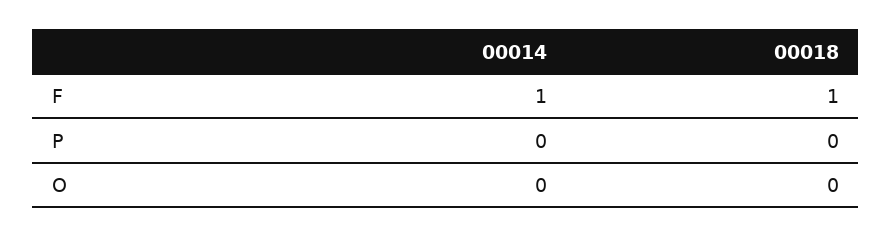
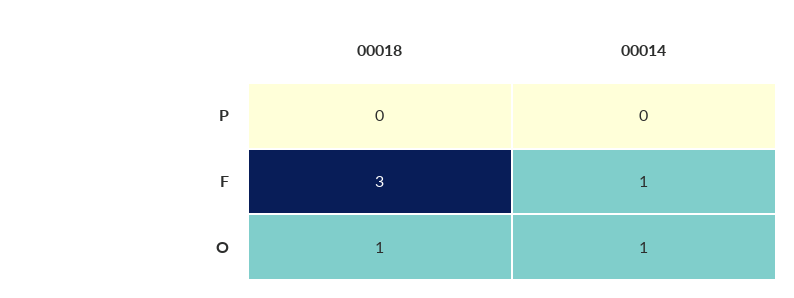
00018, F: 1 -> 3
00014, O: 0 -> 1
00018, O: 0 -> 1

